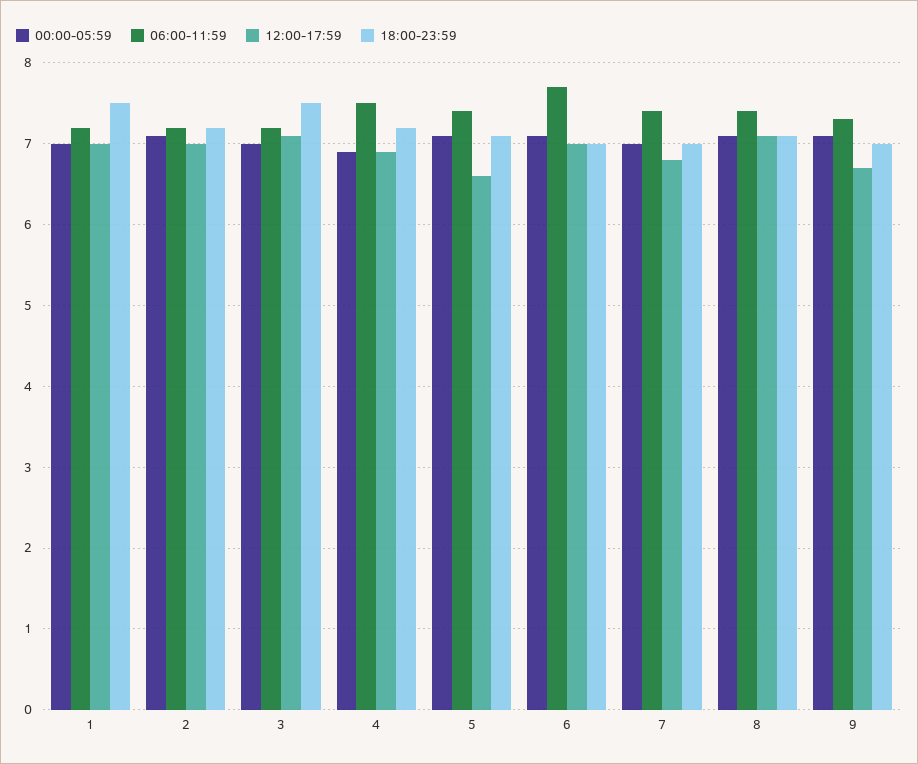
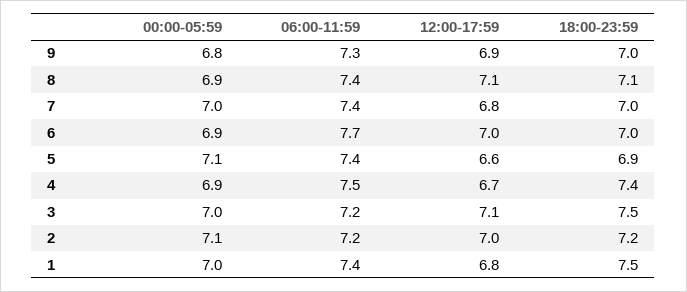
06:00-11:59, 1: 7.2 -> 7.4
12:00-17:59, 1: 7 -> 6.8
12:00-17:59, 4: 6.9 -> 6.7
18:00-23:59, 4: 7.2 -> 7.4
18:00-23:59, 5: 7.1 -> 6.9
00:00-05:59, 6: 7.1 -> 6.9
00:00-05:59, 8: 7.1 -> 6.9
00:00-05:59, 9: 7.1 -> 6.8
12:00-17:59, 9: 6.7 -> 6.9

